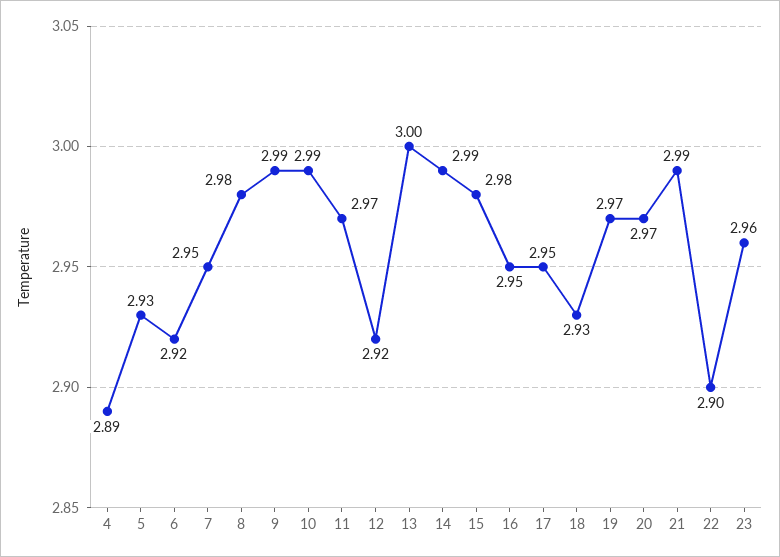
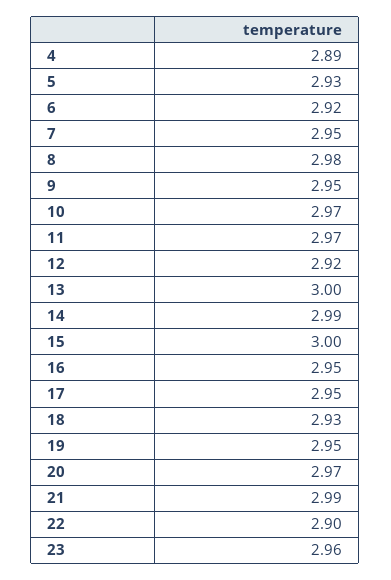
9: 2.99 -> 2.95
10: 2.99 -> 2.97
15: 2.98 -> 3
19: 2.97 -> 2.95

